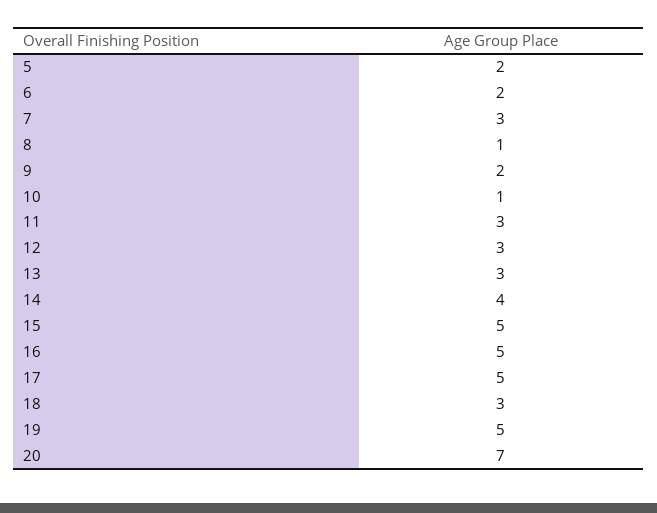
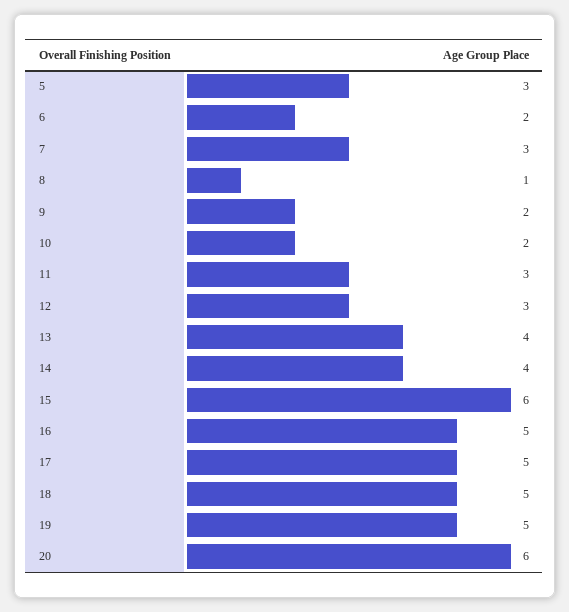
5: 2 -> 3
10: 1 -> 2
13: 3 -> 4
15: 5 -> 6
18: 3 -> 5
20: 7 -> 6

